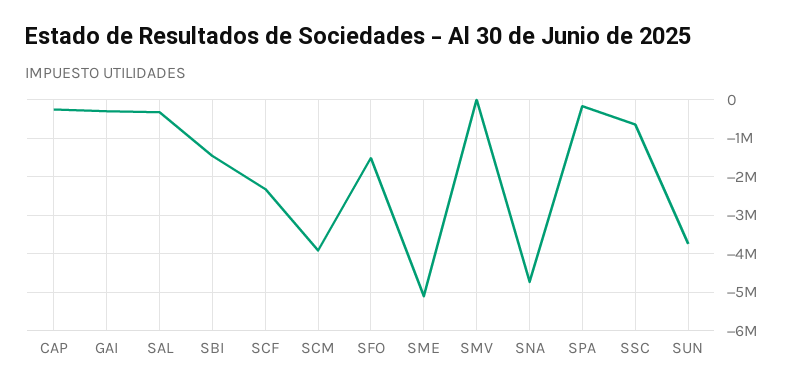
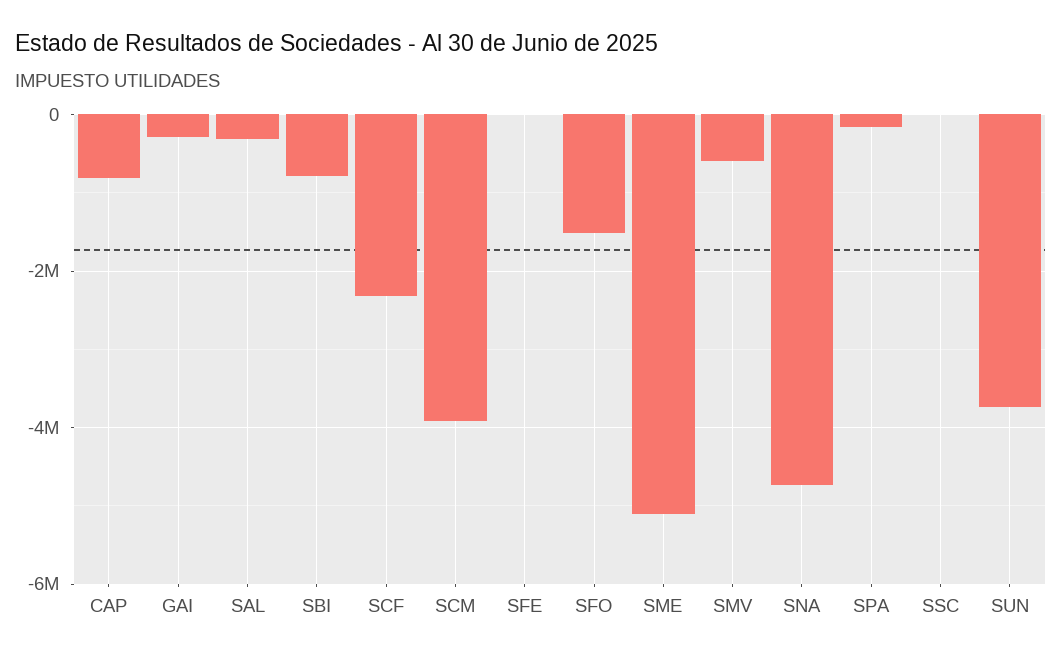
CAP: -200000 -> -800000
SBI: -1400000 -> -800000
SMV: 0 -> -600000
SSC: -600000 -> 0
SFE: none -> 0

